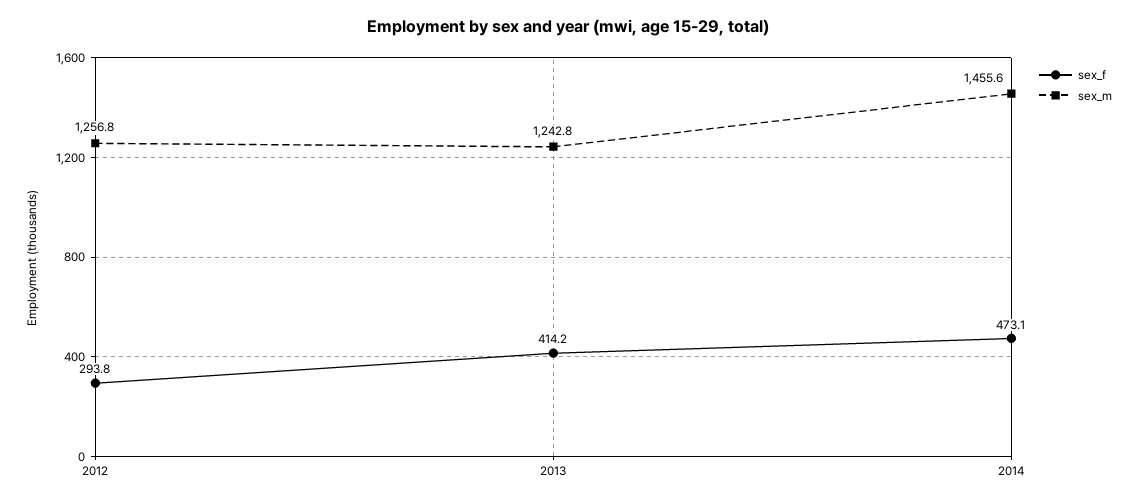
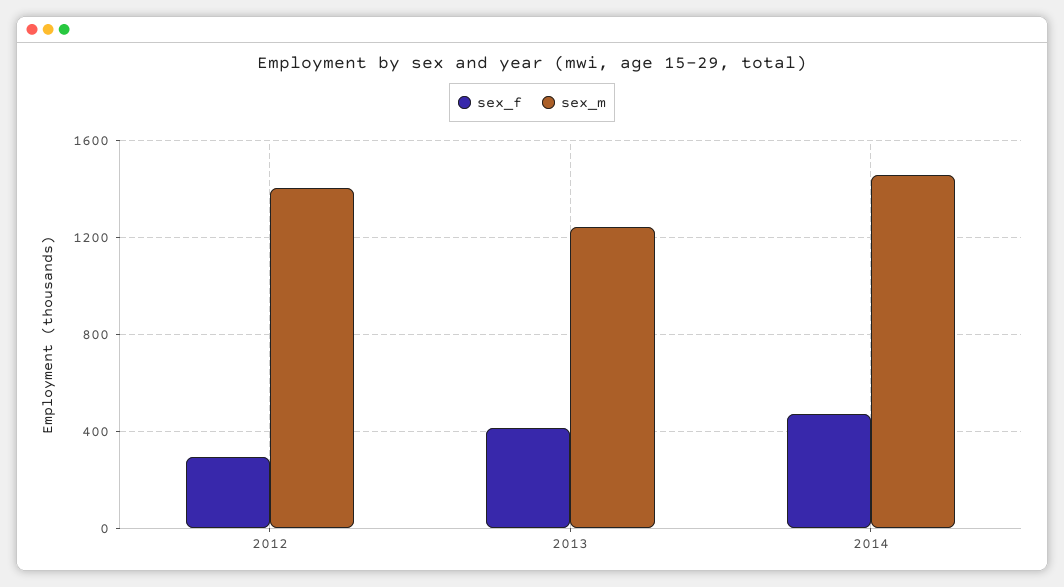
sex_m, 2012: 1256.8 -> 1400

